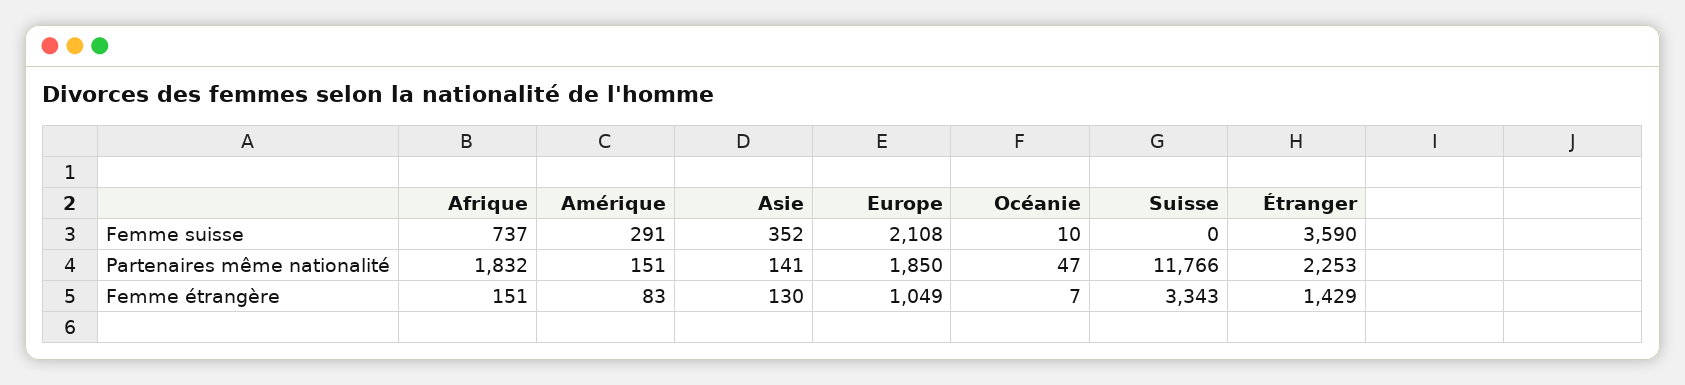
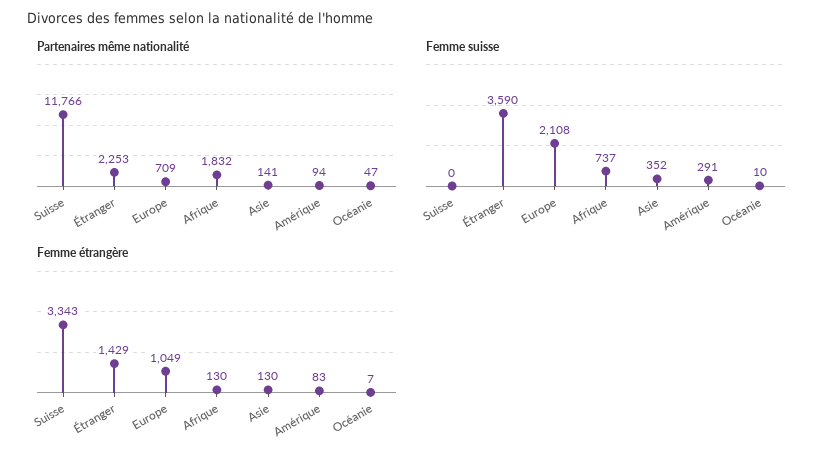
Partenaires même nationalité, Amérique: 151 -> 94
Partenaires même nationalité, Europe: 1850 -> 709
Femme étrangère, Afrique: 151 -> 130

